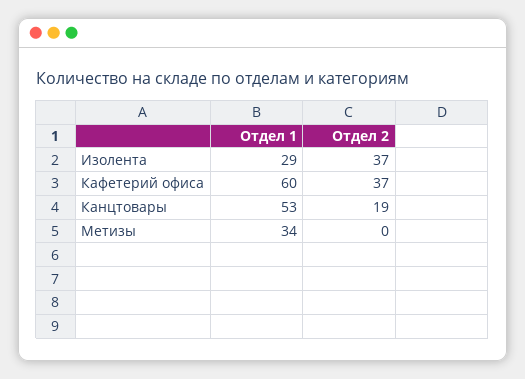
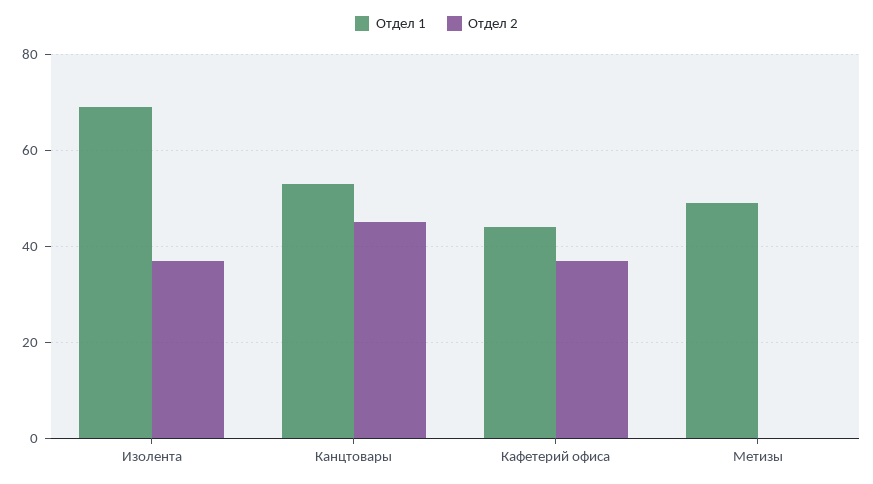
Отдел 1, Изолента: 29 -> 70
Отдел 1, Кафетерий офиса: 60 -> 45
Отдел 2, Канцтовары: 19 -> 45
Отдел 1, Метизы: 34 -> 50

